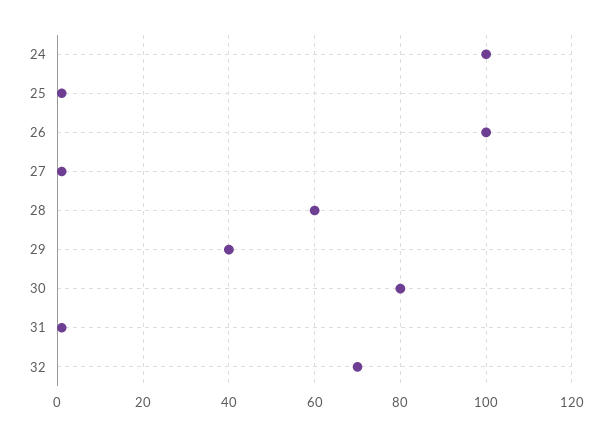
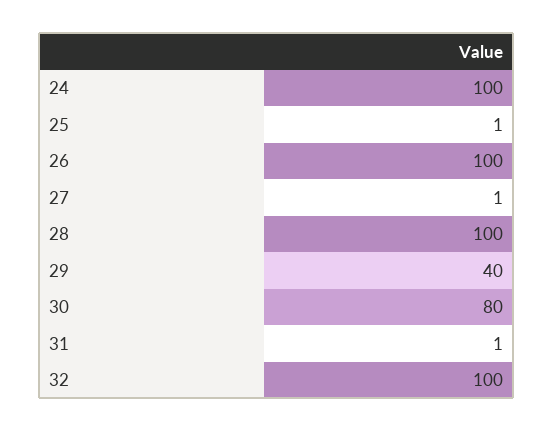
28: 60 -> 100
32: 70 -> 100

